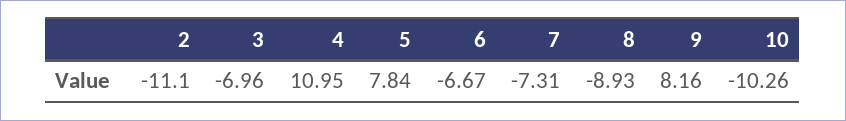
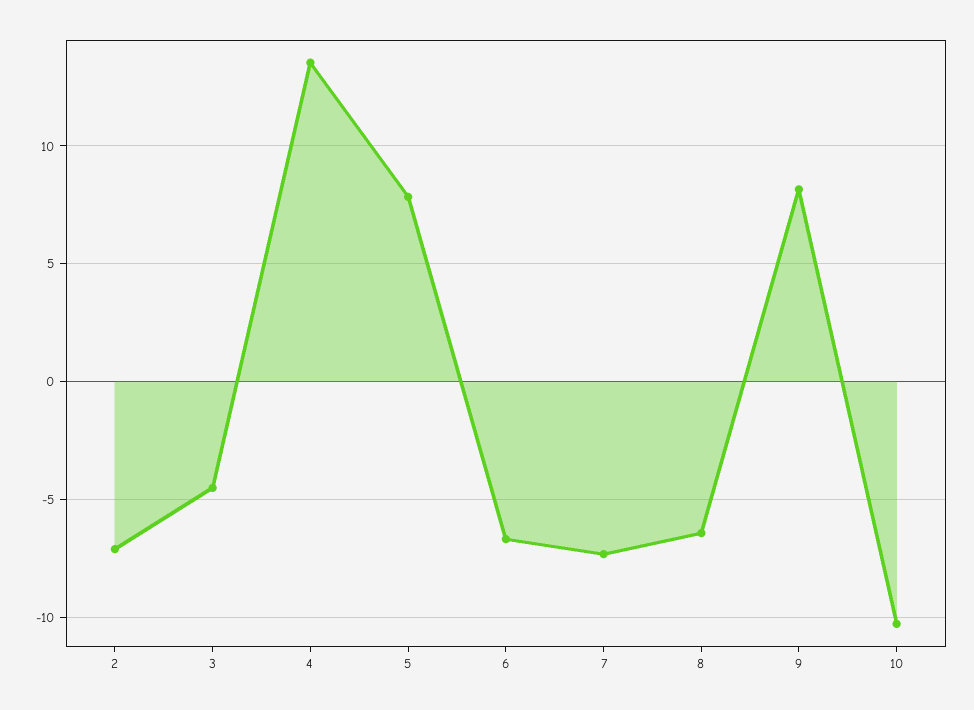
2: -11.1 -> -7
3: -6.96 -> -4.5
4: 10.95 -> 13.5
8: -8.93 -> -6.5

